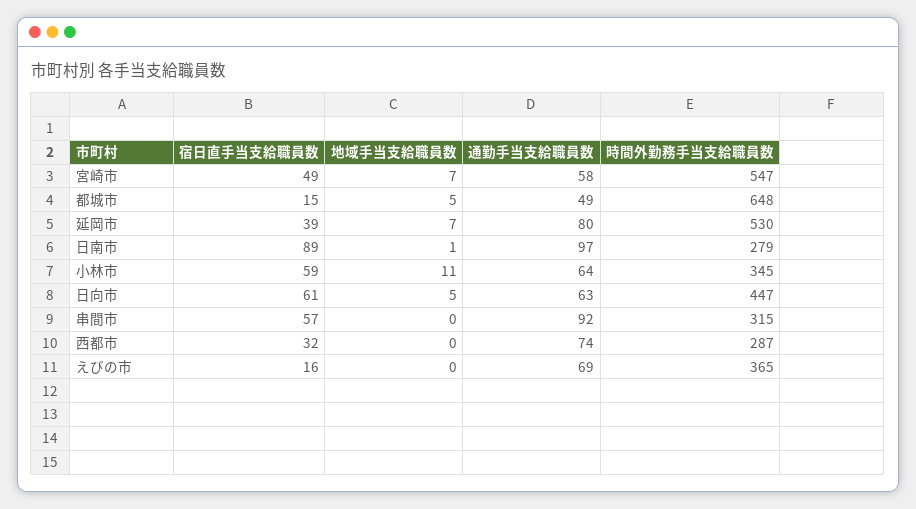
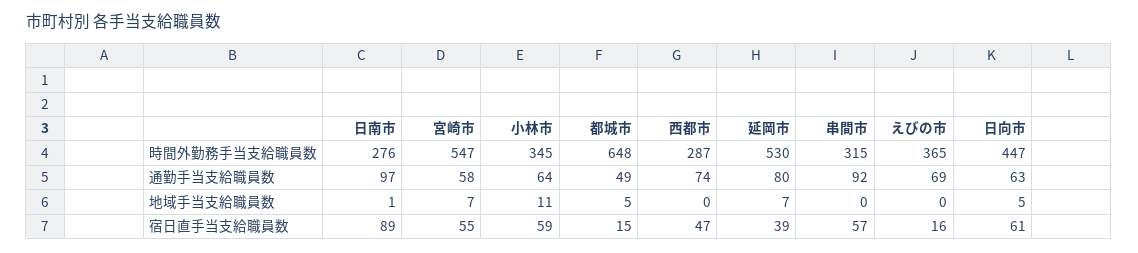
宿日直手当支給職員数, 宮崎市: 49 -> 55
時間外勤務手当支給職員数, 日南市: 279 -> 276
宿日直手当支給職員数, 西都市: 32 -> 47

